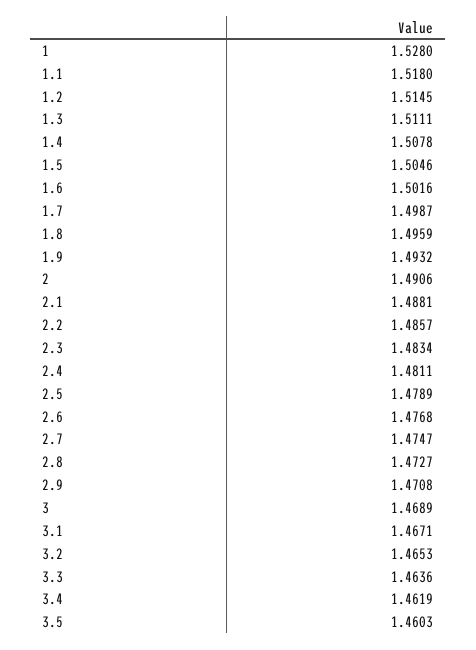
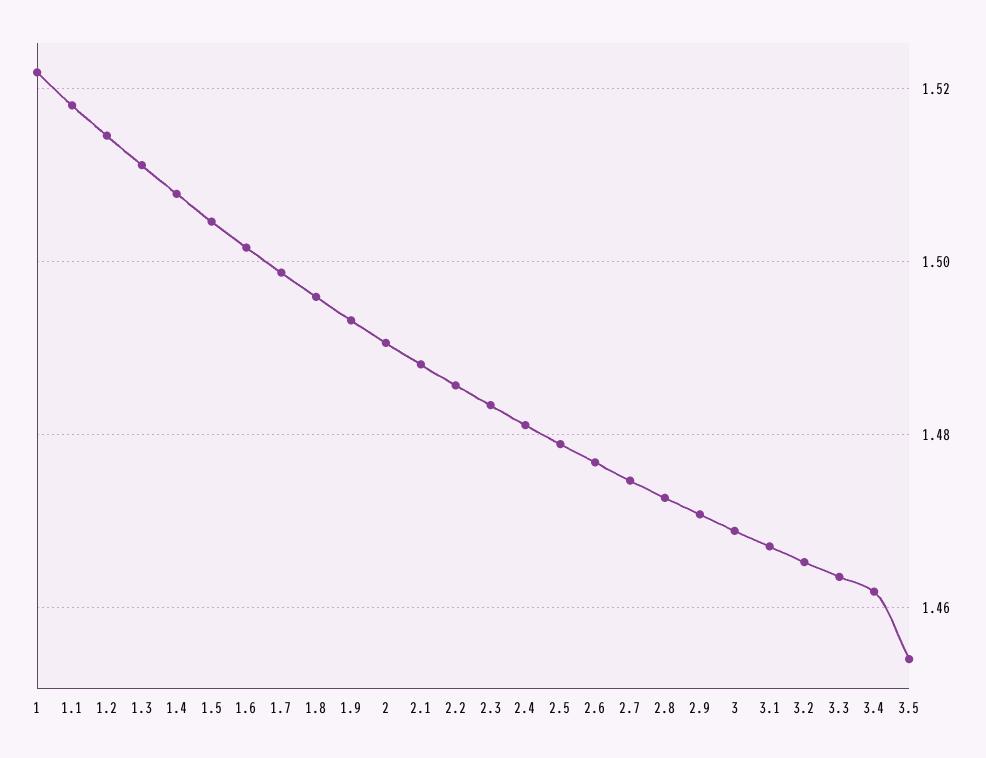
1: 1.528 -> 1.522
3.5: 1.4603 -> 1.454

